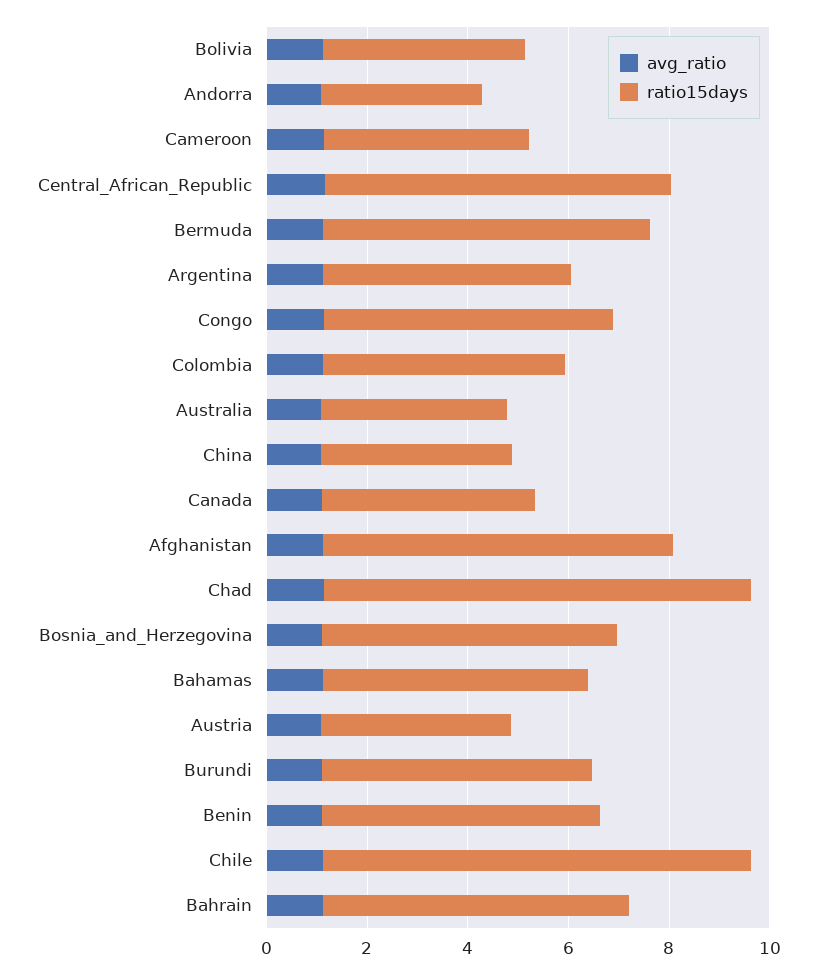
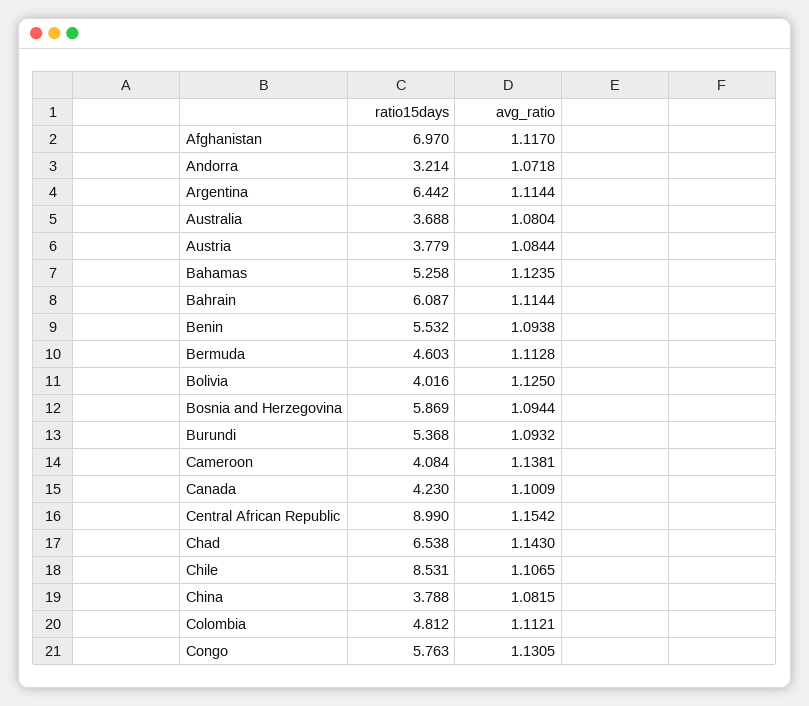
ratio15days, Central_African_Republic: 7 -> 8.99
ratio15days, Bermuda: 6.5 -> 4.603
ratio15days, Argentina: 5 -> 6.442
ratio15days, Chad: 8.5 -> 6.538

